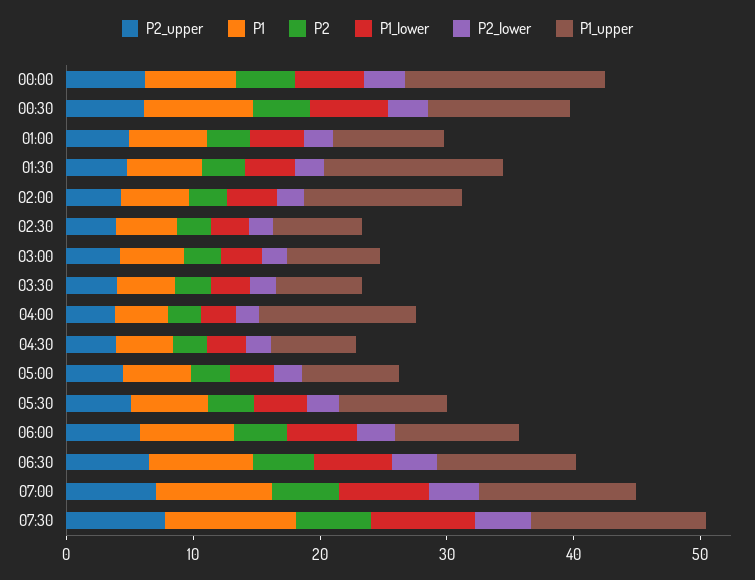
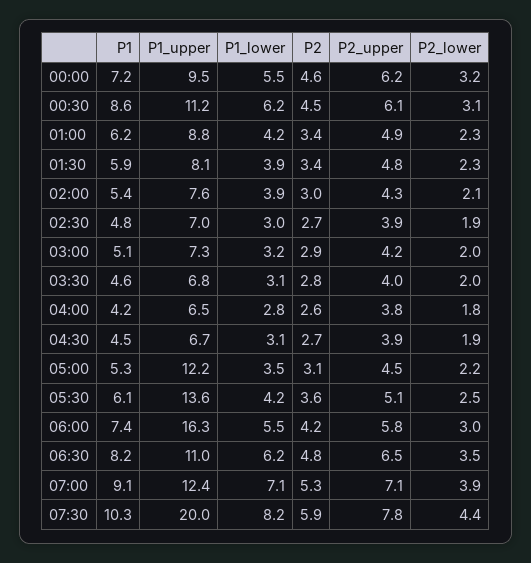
P1_upper, 00:00: 16 -> 9.5
P1_upper, 01:30: 14 -> 8.1
P1_upper, 02:00: 12 -> 7.6
P1_upper, 04:00: 12 -> 6.5
P1_upper, 05:00: 8 -> 12.2
P1_upper, 05:30: 8 -> 13.6
P1_upper, 06:00: 10 -> 16.3
P1_upper, 07:30: 14 -> 20

